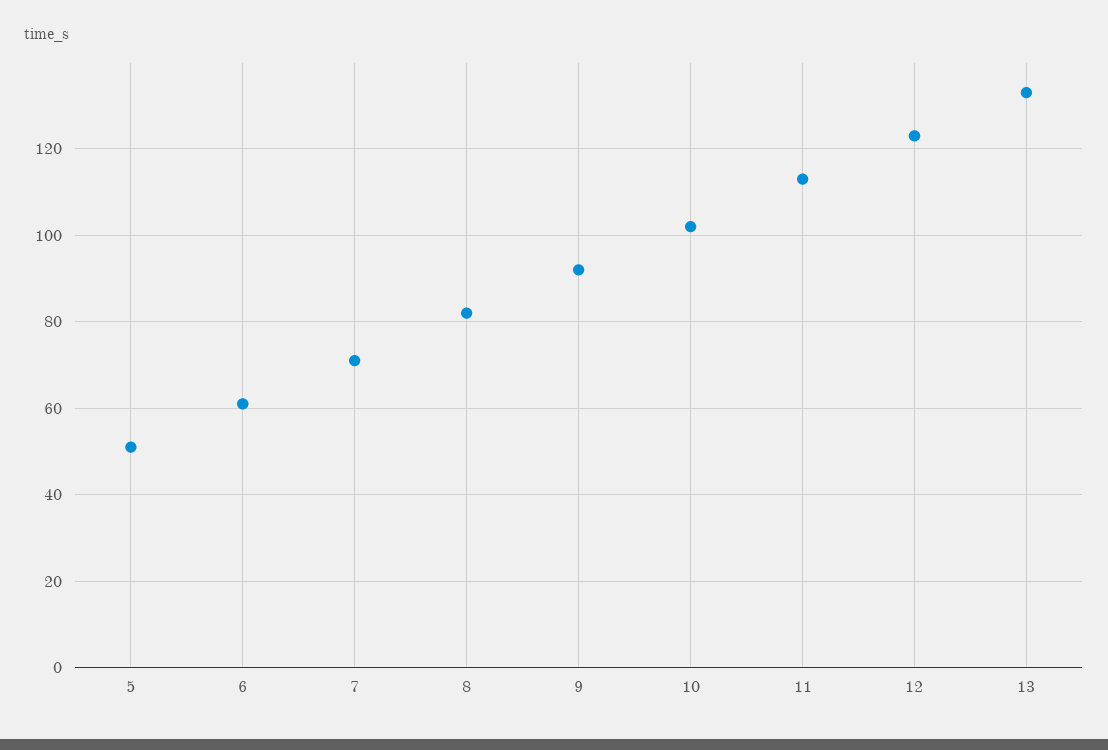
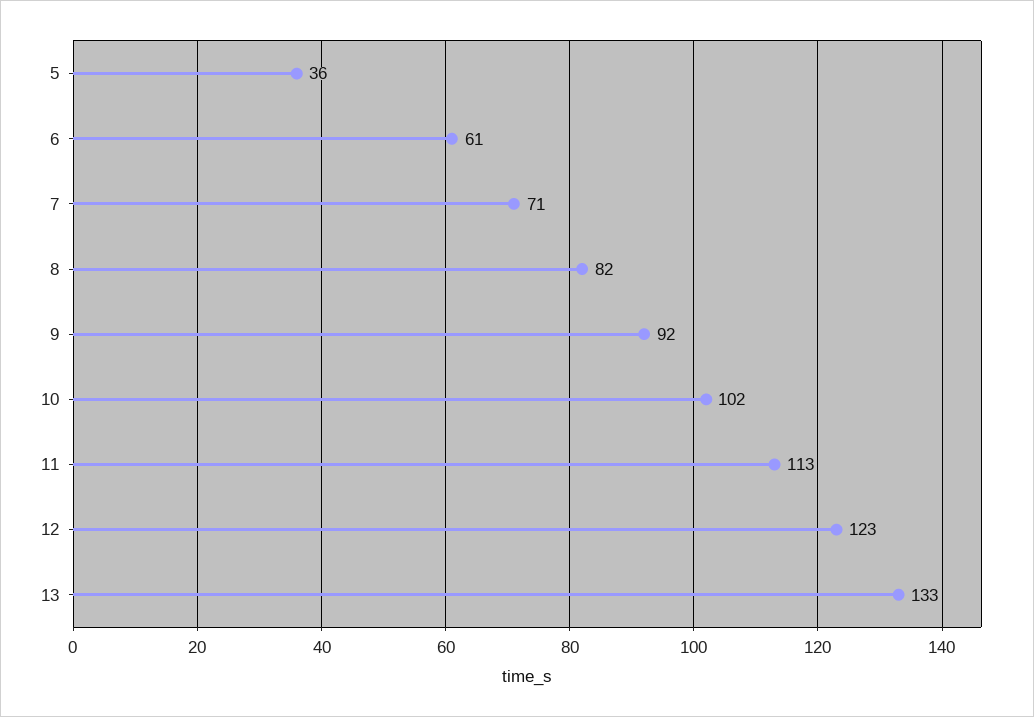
5: 50 -> 36

